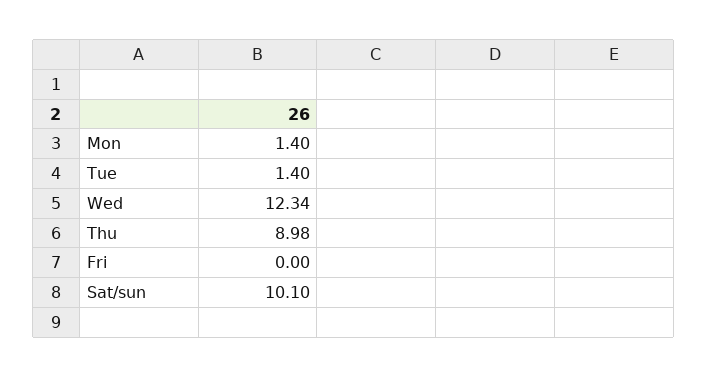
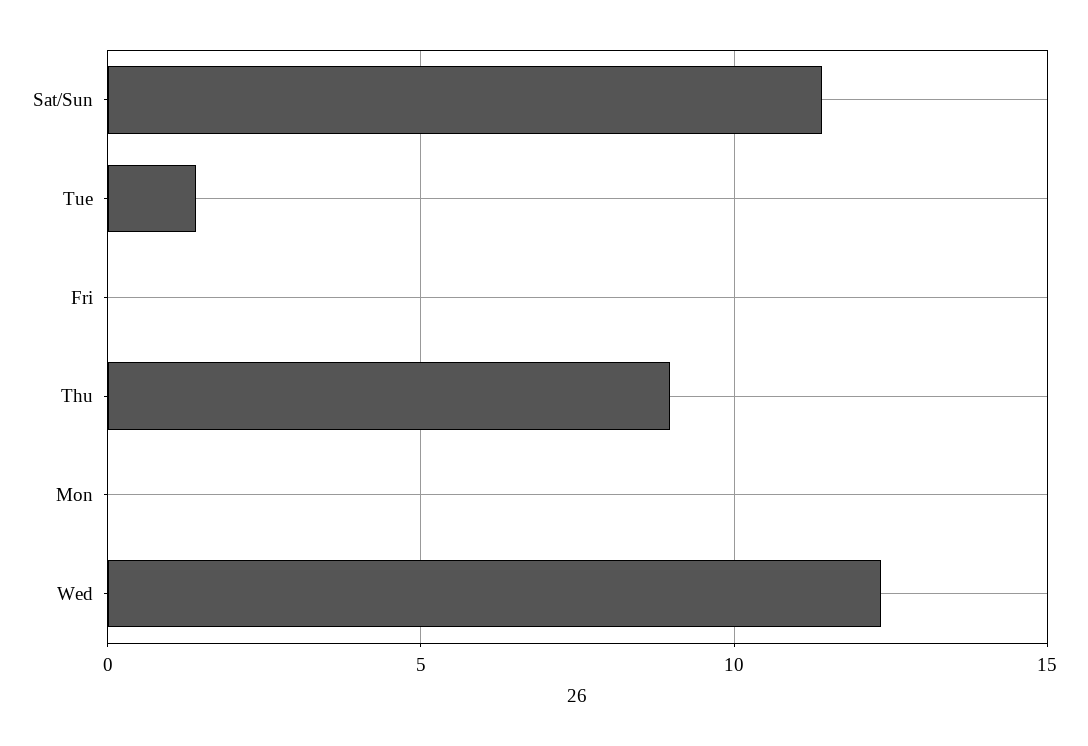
Mon: 1.4 -> 0
Sat/sun: 10.1 -> 11.5

